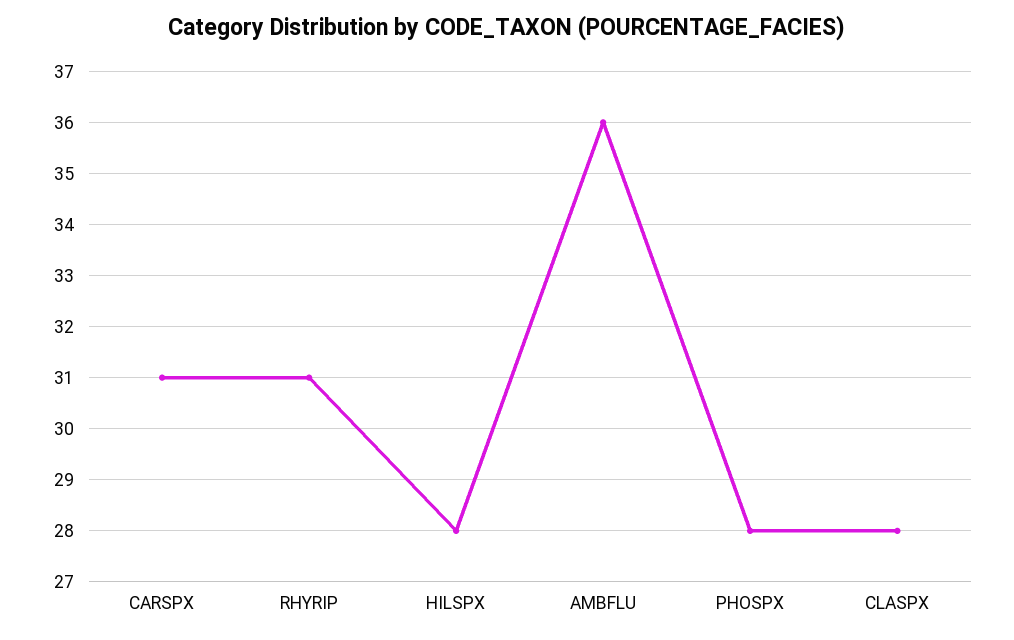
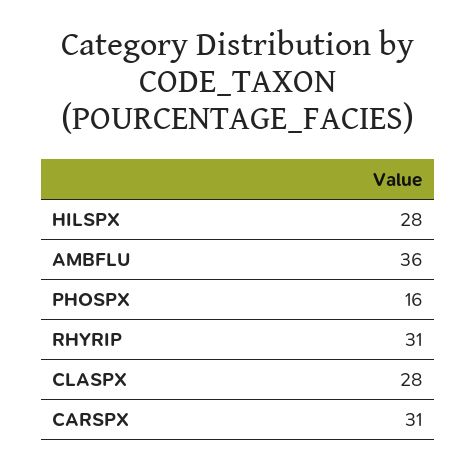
PHOSPX: 28 -> 16

